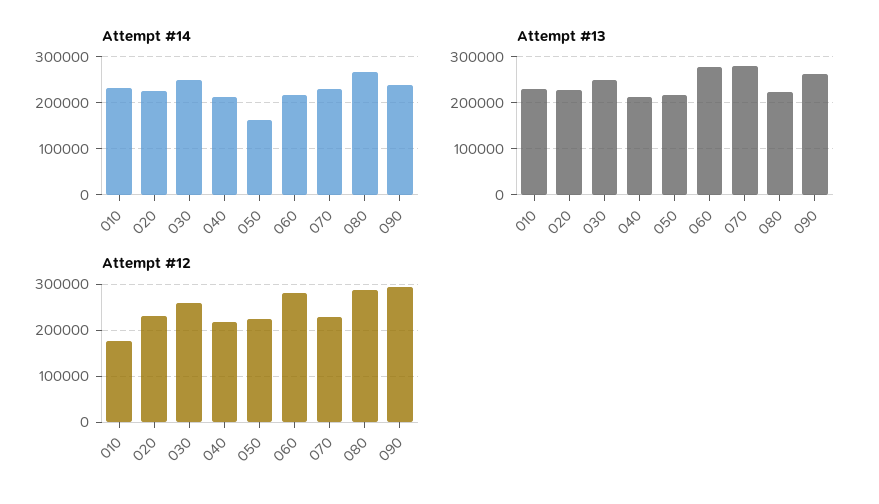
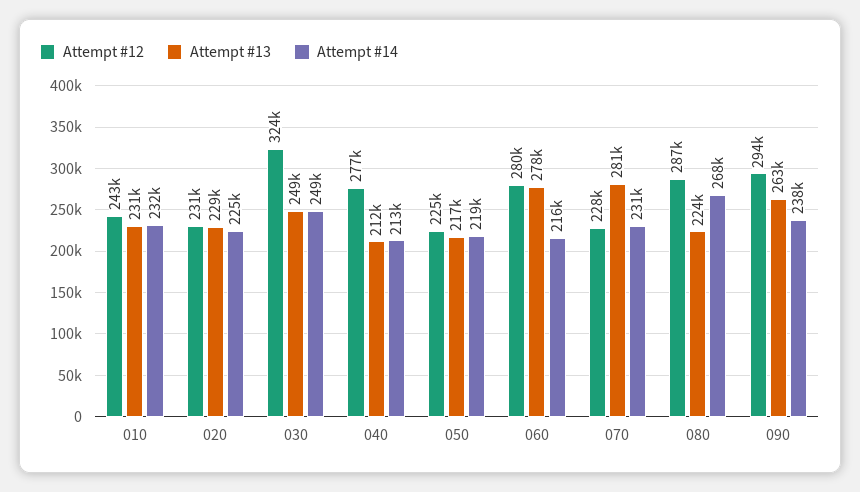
Attempt #14, 050: 160000 -> 219000
Attempt #12, 010: 180000 -> 243000
Attempt #12, 030: 260000 -> 324000
Attempt #12, 040: 220000 -> 277000

